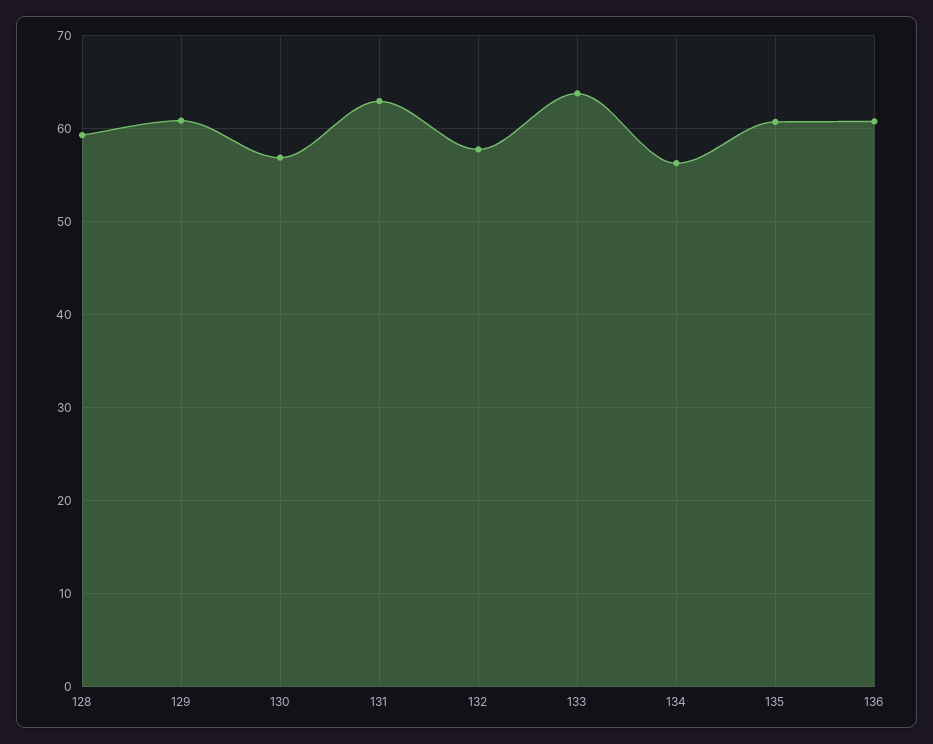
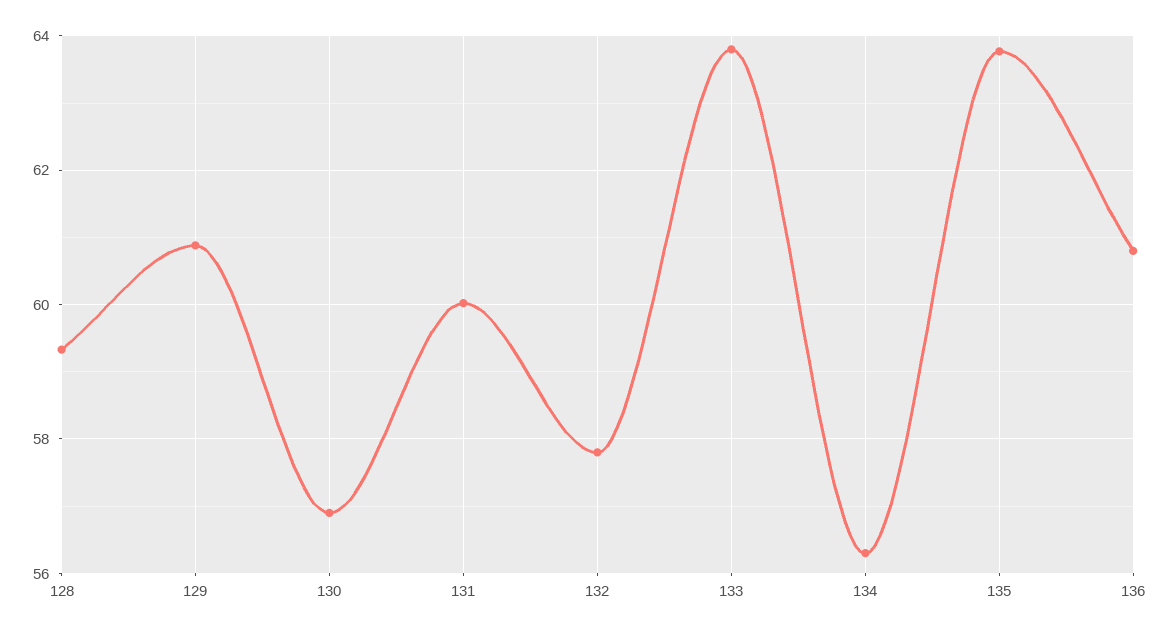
131: 63 -> 60
135: 61 -> 63.8

